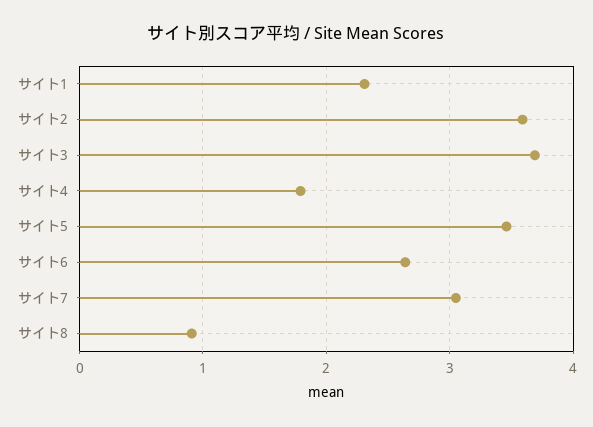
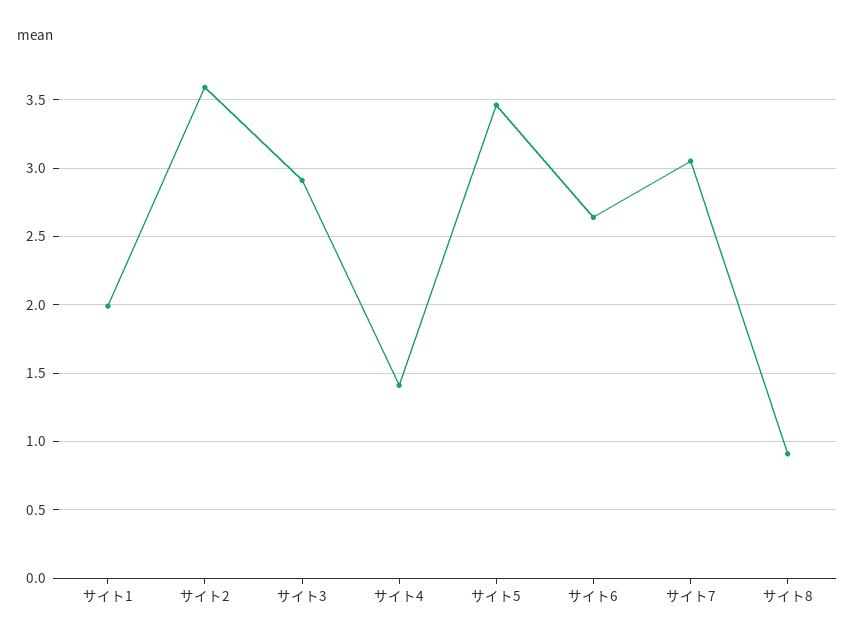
サイト1: 2.3 -> 2
サイト3: 3.7 -> 2.9
サイト4: 1.8 -> 1.4

